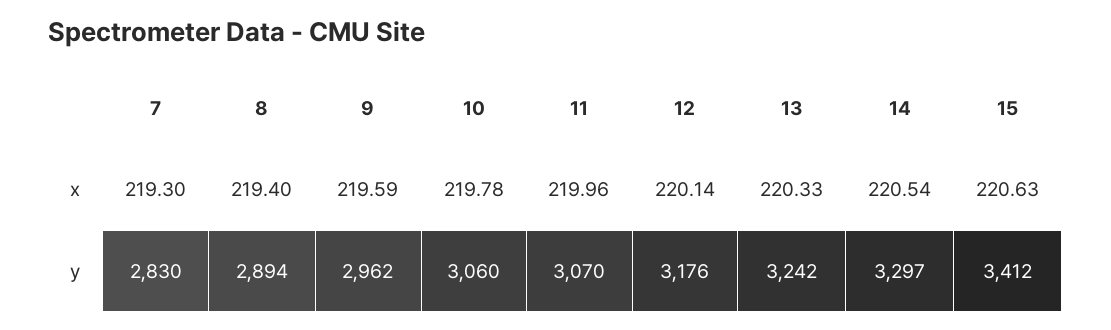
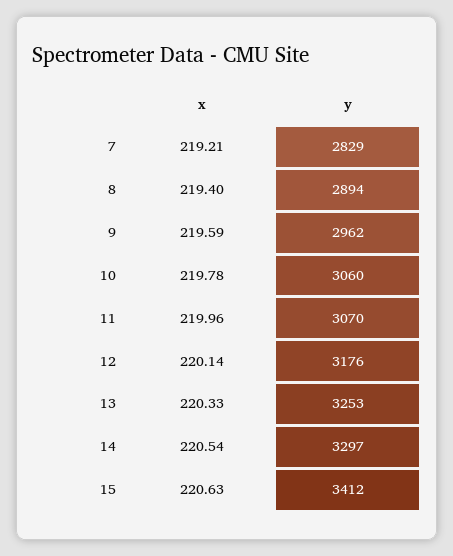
7, x: 219.3 -> 219.21
7, y: 2830 -> 2829
13, y: 3242 -> 3253

